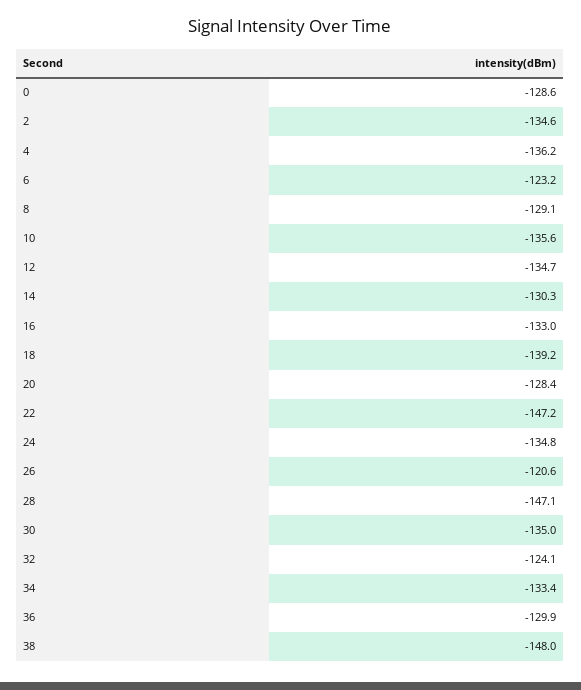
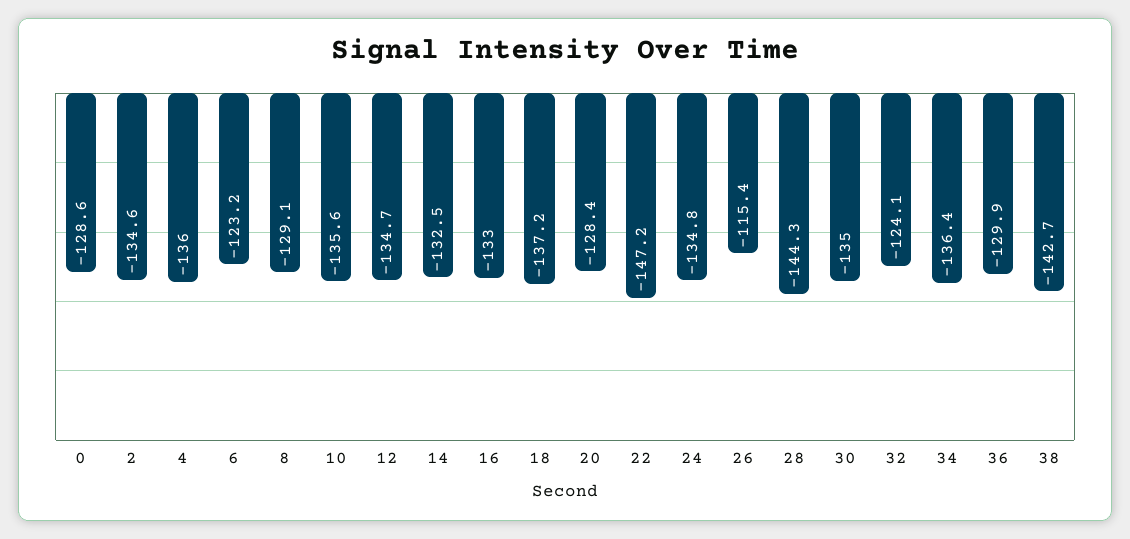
4: -136.2 -> -136
14: -130.3 -> -132.5
18: -139.2 -> -137.2
26: -120.6 -> -115.4
28: -147.1 -> -144.3
34: -133.4 -> -136.4
38: -148 -> -142.7

